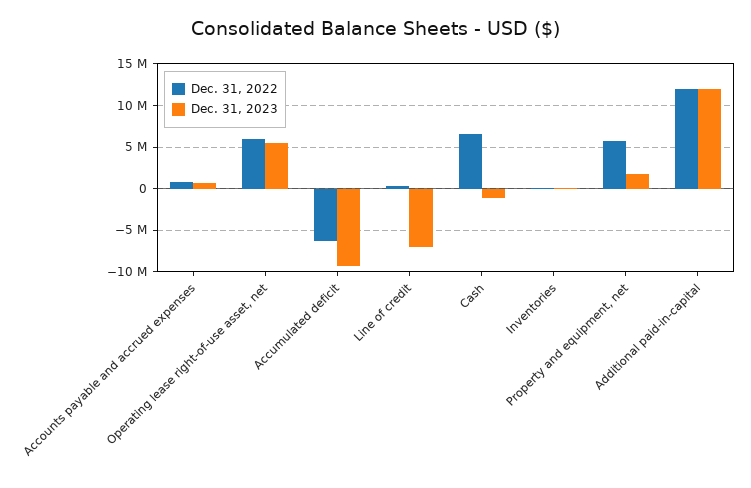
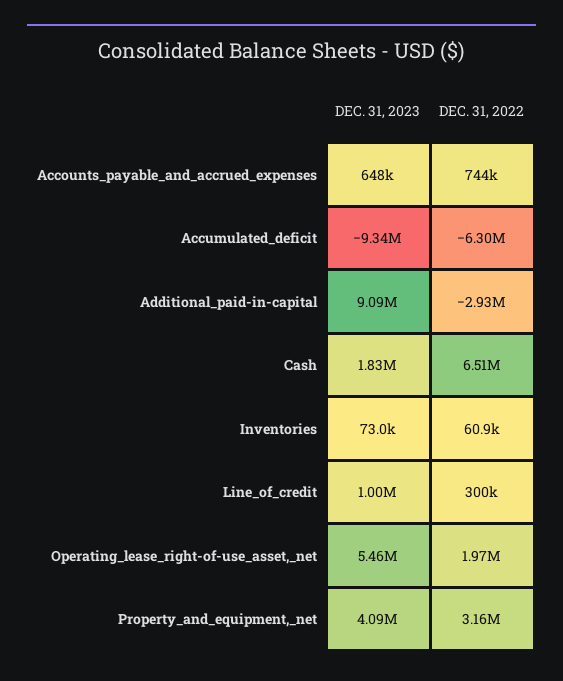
Dec. 31, 2022, Operating lease right-of-use asset, net: 6000000 -> 1970000
Dec. 31, 2023, Line of credit: -7000000 -> 1000000
Dec. 31, 2023, Cash: -1000000 -> 1830000
Dec. 31, 2022, Property and equipment, net: 6000000 -> 3160000
Dec. 31, 2023, Property and equipment, net: 2000000 -> 4090000
Dec. 31, 2022, Additional paid-in-capital: 12000000 -> -2930000
Dec. 31, 2023, Additional paid-in-capital: 12000000 -> 9090000

